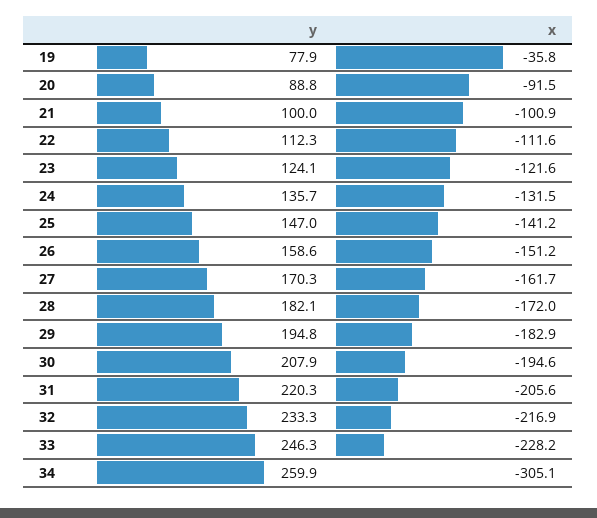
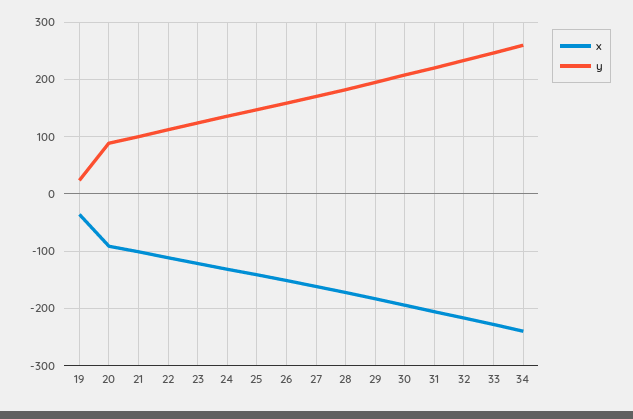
y, 19: 77.9 -> 20
x, 34: -305.1 -> -240

